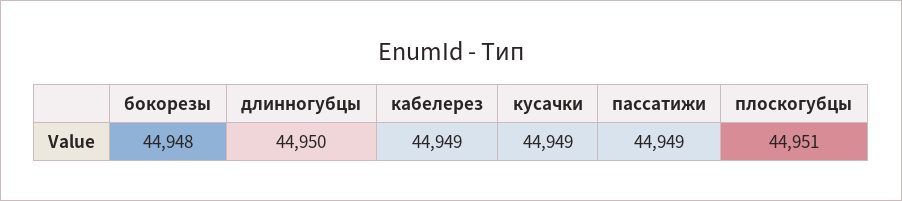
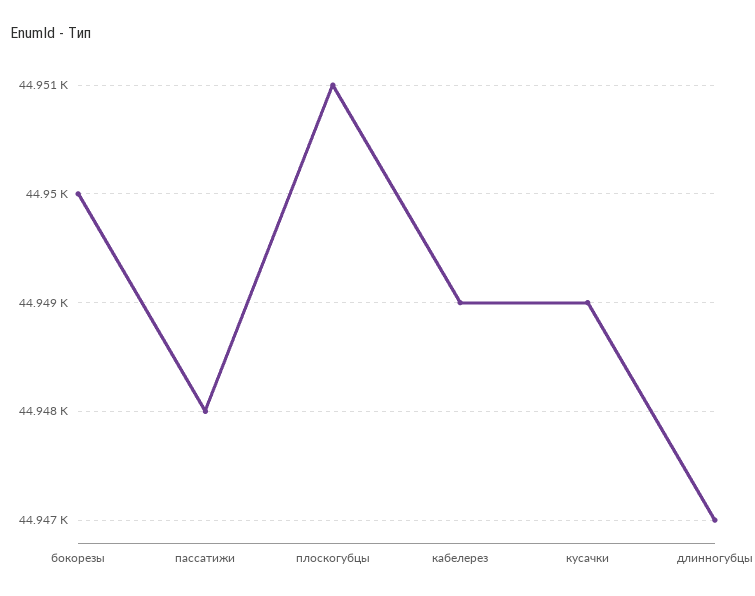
бокорезы: 44948 -> 44950
длинногубцы: 44950 -> 44947
пассатижи: 44949 -> 44948

